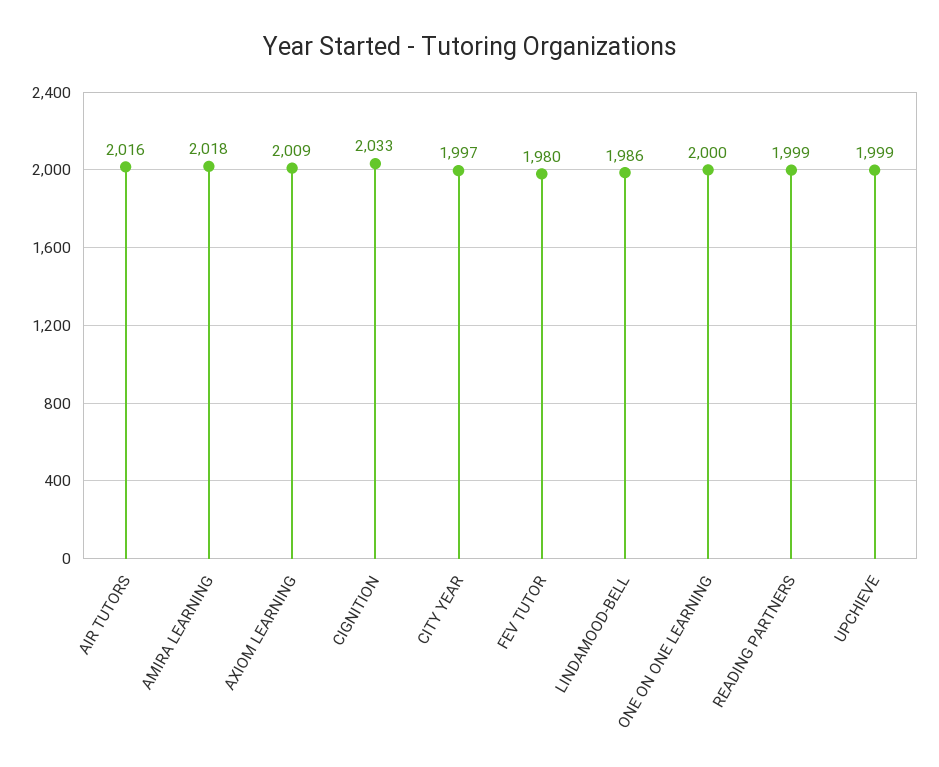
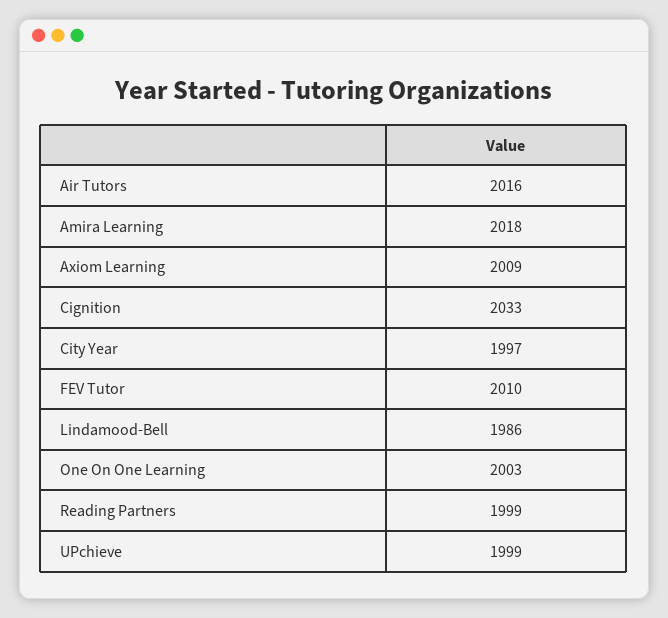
FEV TUTOR: 1980 -> 2010
ONE ON ONE LEARNING: 2000 -> 2003

